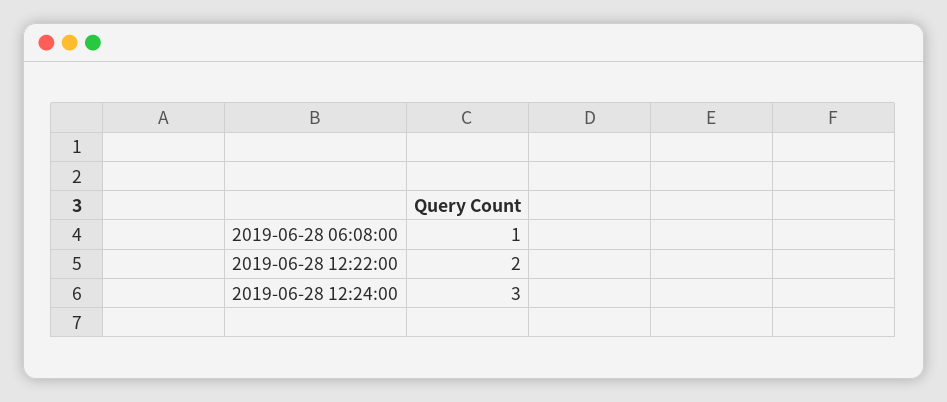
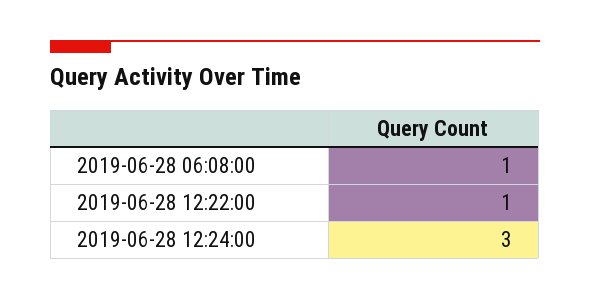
2019-06-28 12:22:00: 2 -> 1

